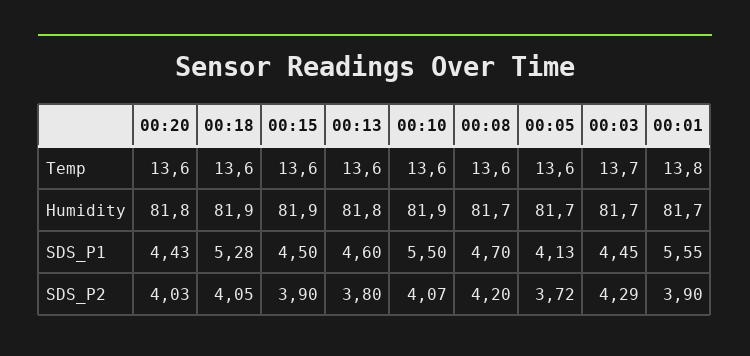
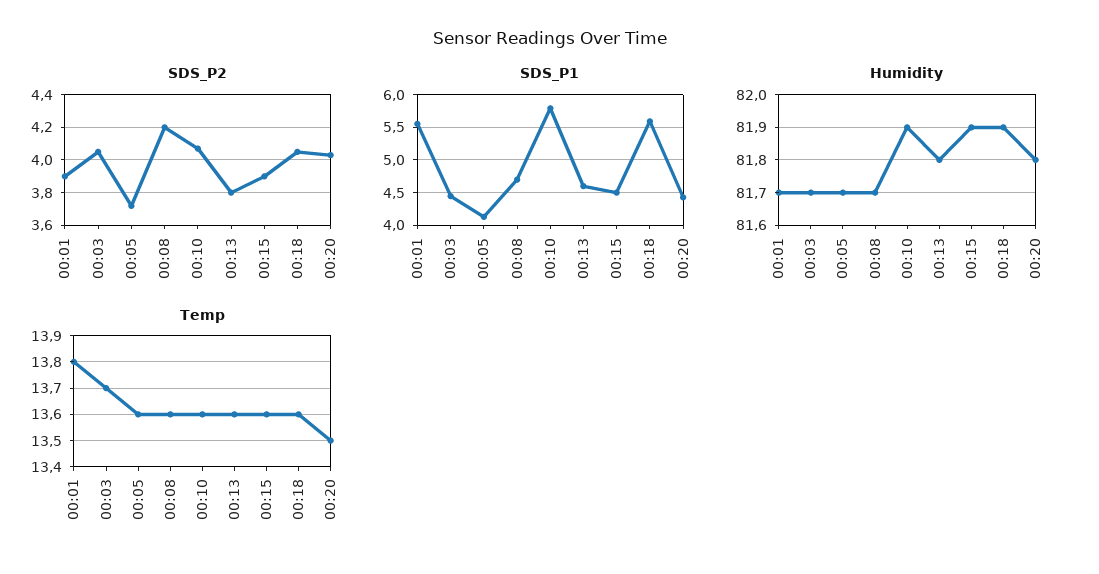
Temp, 00:20: 13.6 -> 13.5
SDS_P1, 00:18: 5.28 -> 5.6
SDS_P1, 00:10: 5.5 -> 5.8
SDS_P2, 00:03: 4.29 -> 4.05

